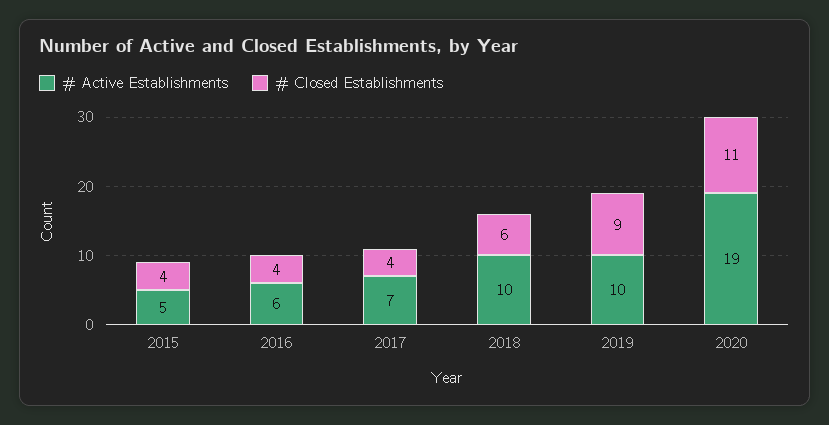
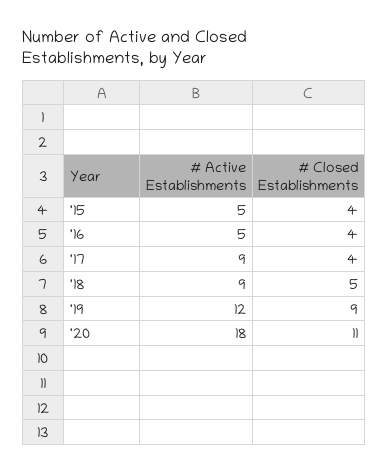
# Active Establishments, 2016: 6 -> 5
# Active Establishments, 2017: 7 -> 9
# Active Establishments, 2018: 10 -> 9
# Closed Establishments, 2018: 6 -> 5
# Active Establishments, 2019: 10 -> 12
# Active Establishments, 2020: 19 -> 18

